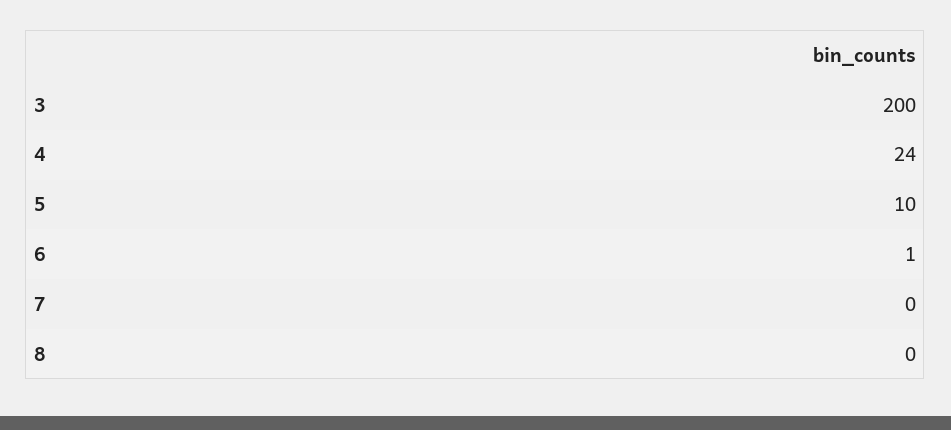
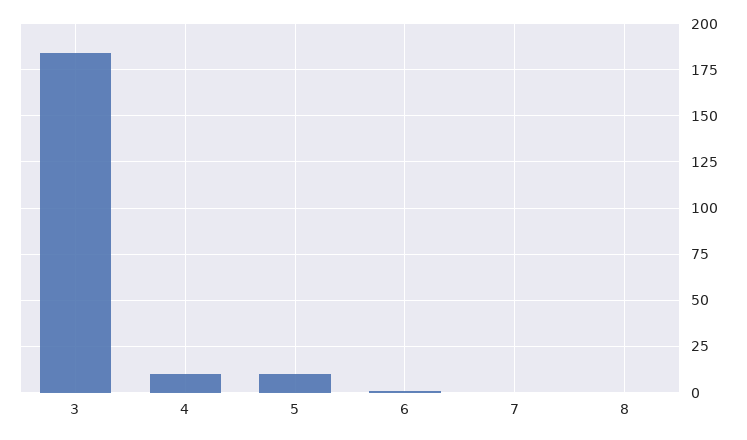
3: 200 -> 185
4: 24 -> 10

